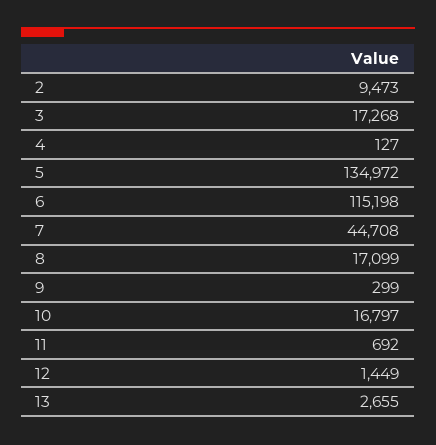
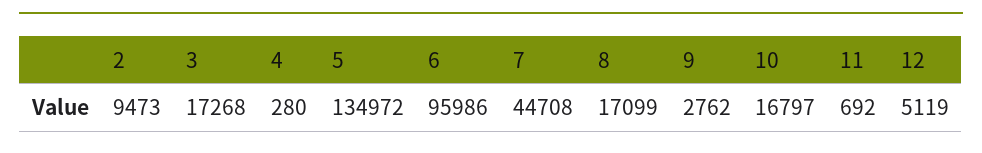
4: 127 -> 280
6: 115198 -> 95986
9: 299 -> 2762
12: 1449 -> 5119
13: 2655 -> none

